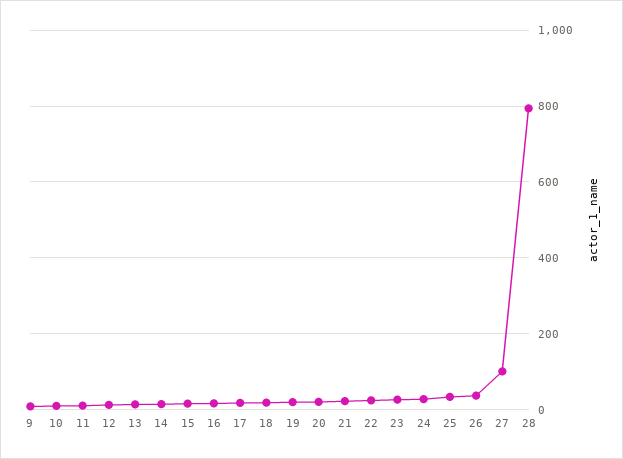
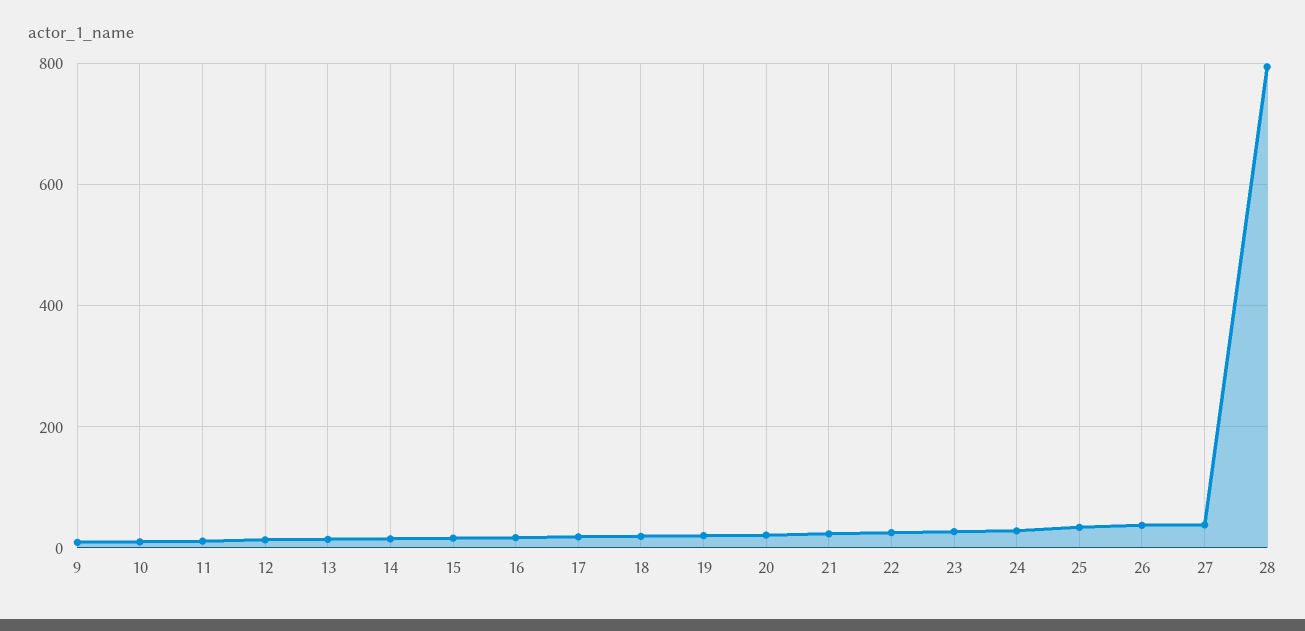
27: 100 -> 40

